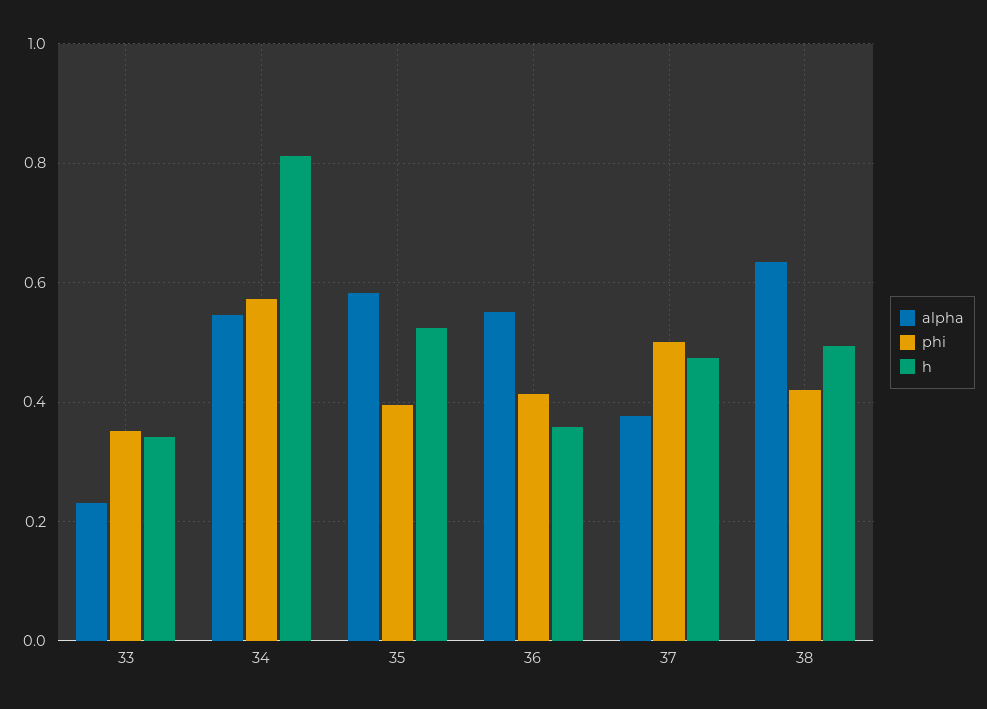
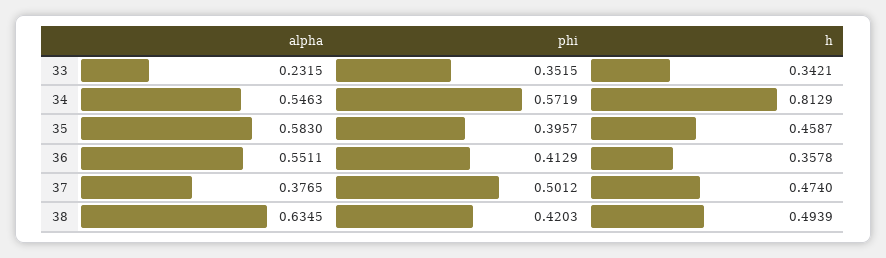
h, 35: 0.52 -> 0.4587

